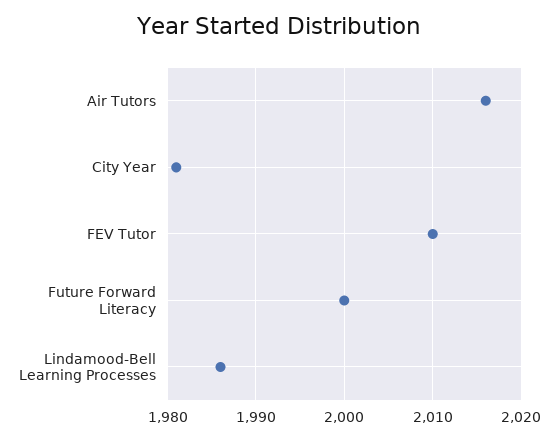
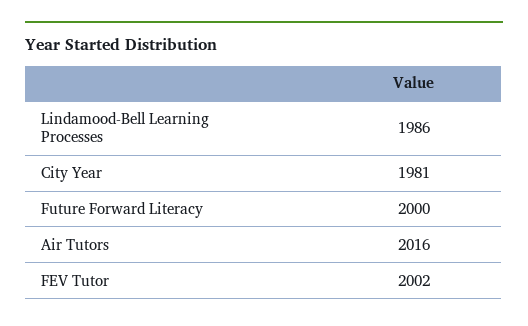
FEV Tutor: 2010 -> 2002

